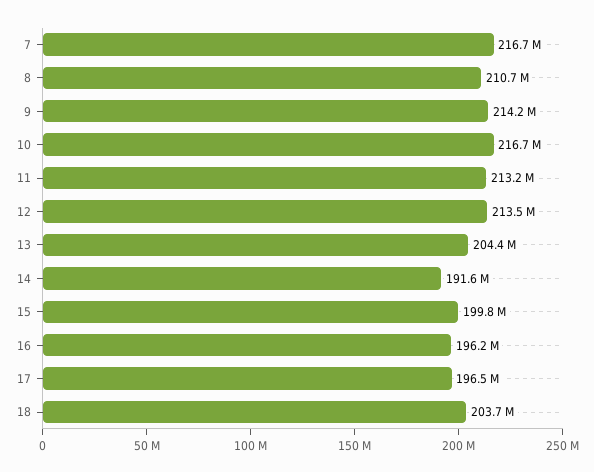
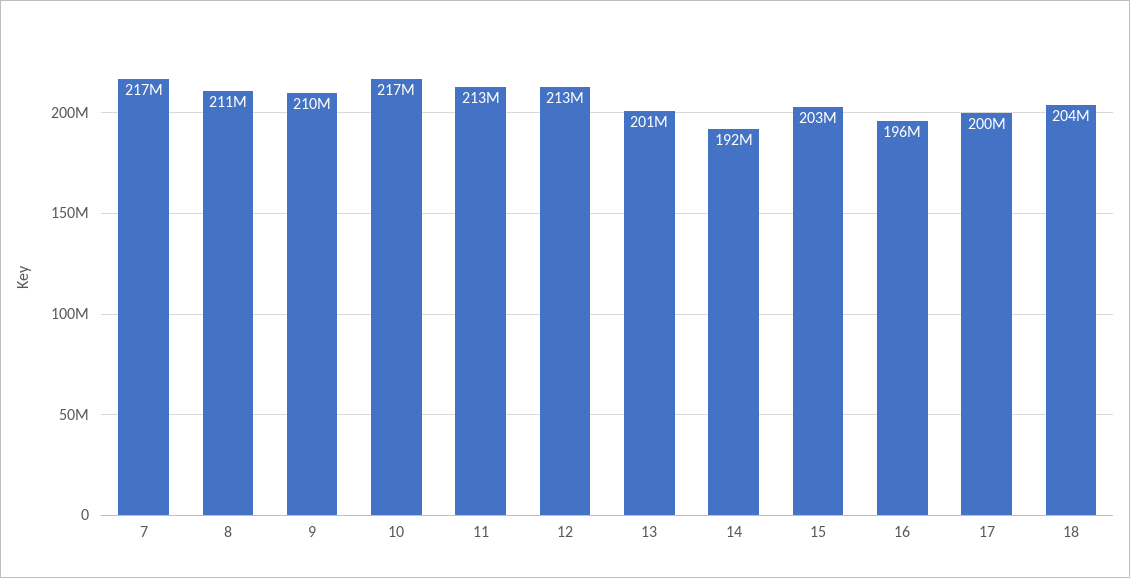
9: 214200000 -> 210000000
13: 204400000 -> 201000000
15: 199800000 -> 203000000
17: 196500000 -> 200000000

